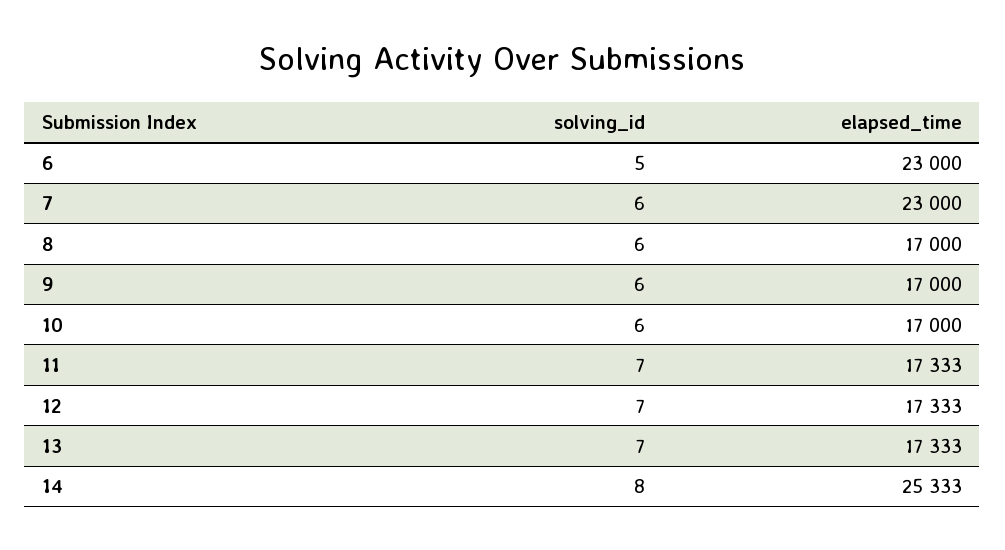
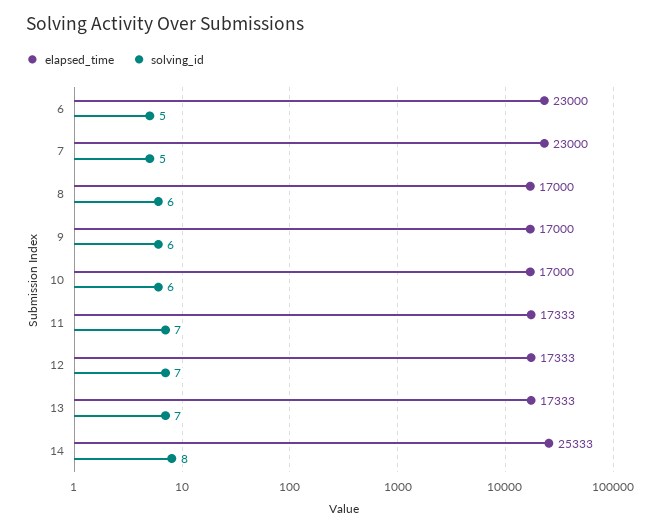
solving_id, 7: 6 -> 5

